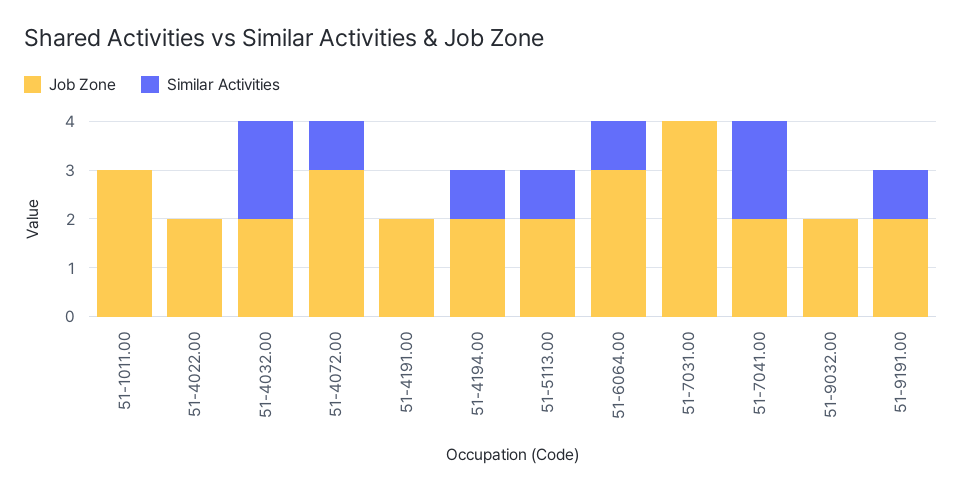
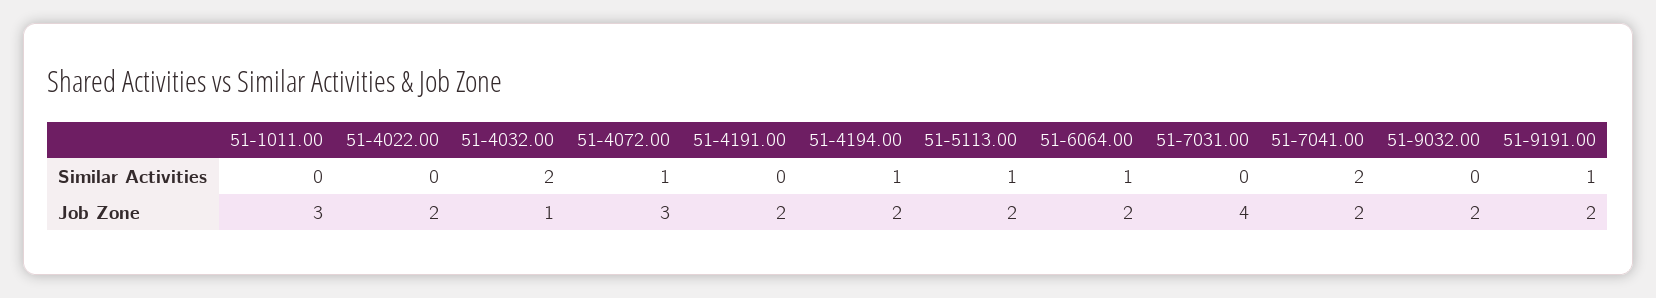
Job Zone, 51-4032.00: 2 -> 1
Job Zone, 51-6064.00: 3 -> 2

